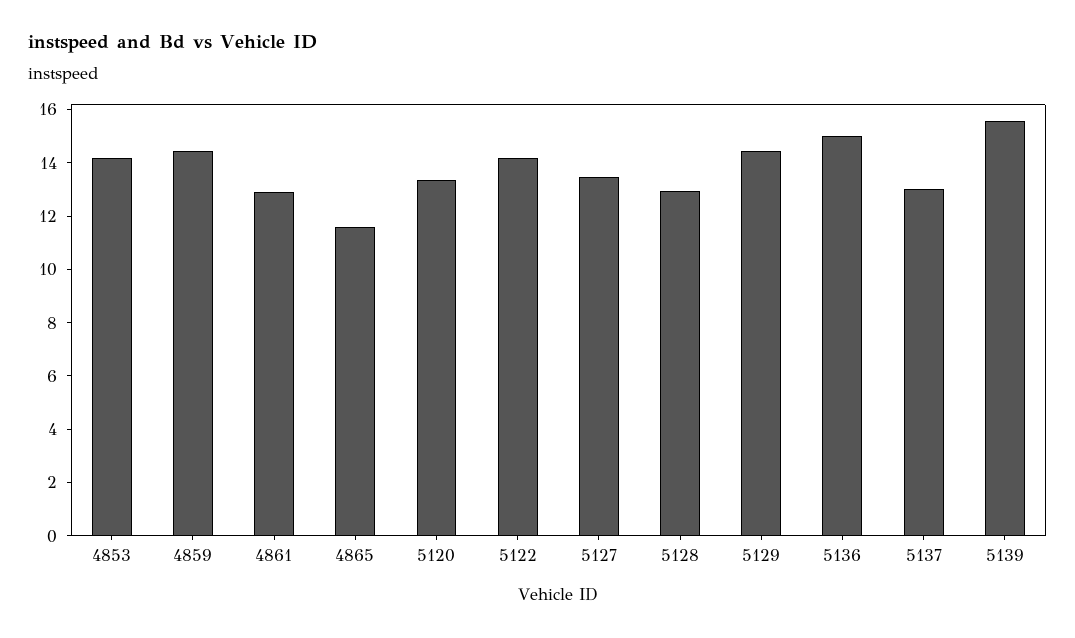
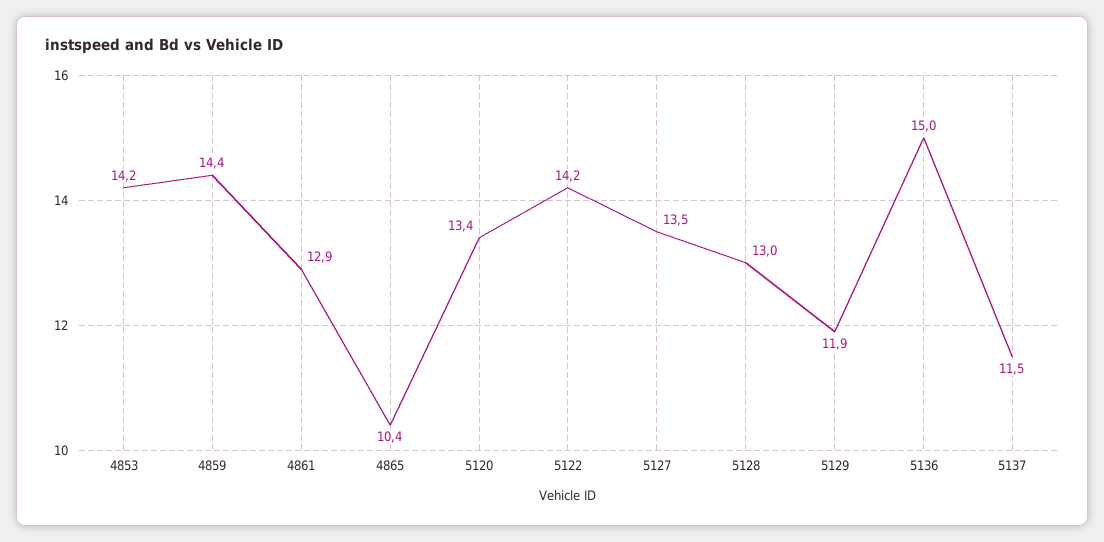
4865: 11.5 -> 10.4
5129: 14.5 -> 11.9
5137: 13 -> 11.5
5139: 15.5 -> none

